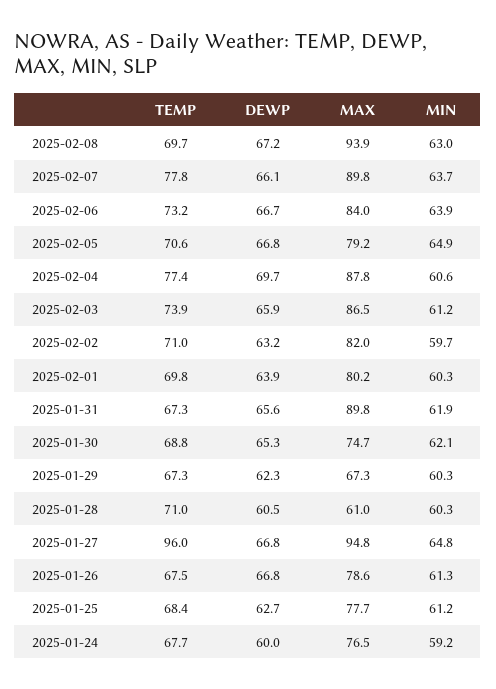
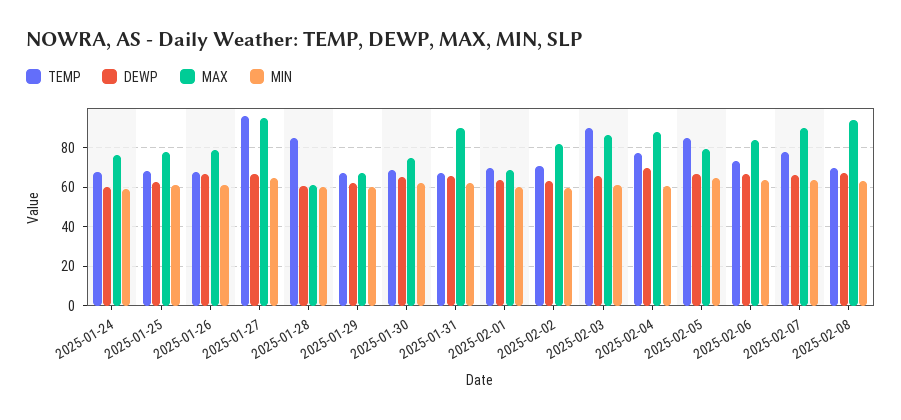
TEMP, 2025-02-05: 70.6 -> 85
TEMP, 2025-02-03: 73.9 -> 90
MAX, 2025-02-01: 80.2 -> 70
TEMP, 2025-01-28: 71 -> 85

